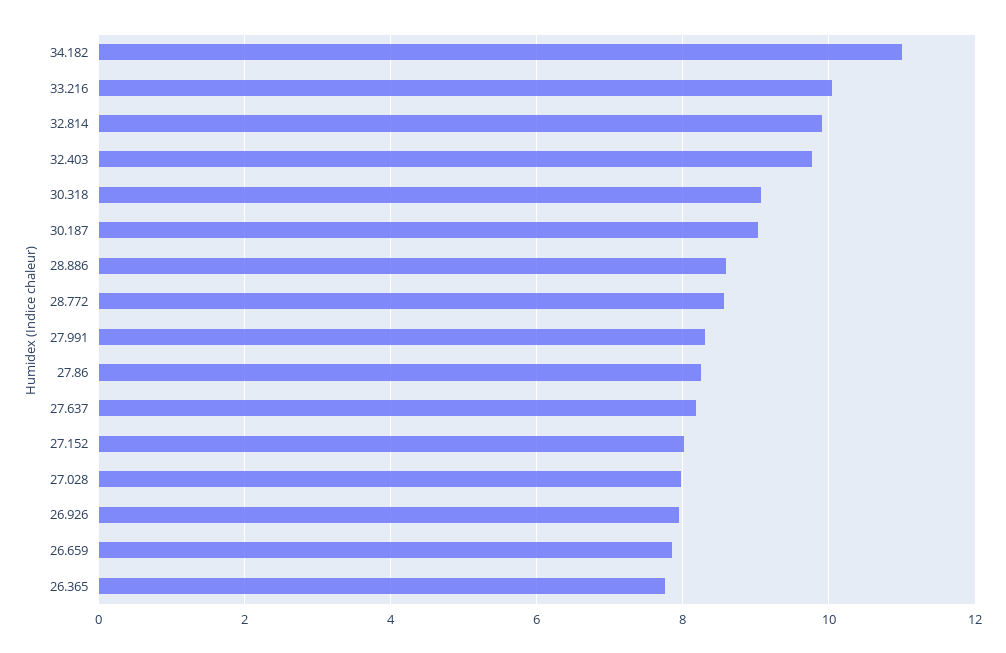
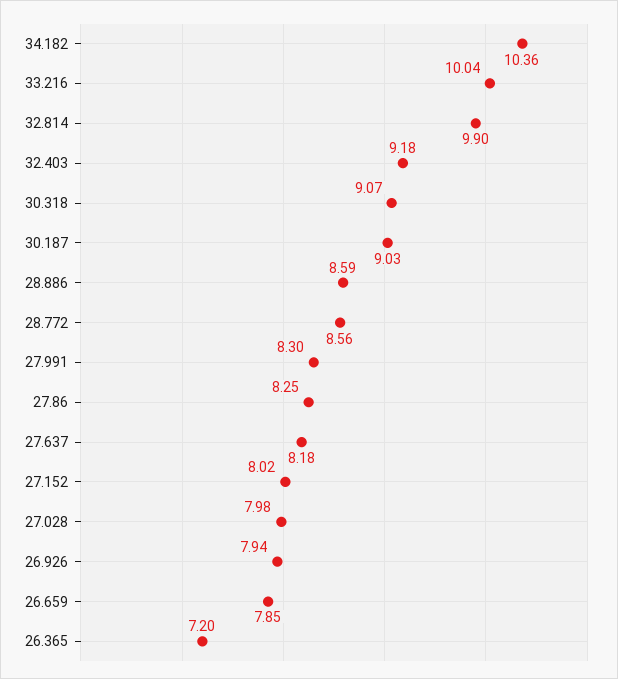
34.182: 11 -> 10.36
32.403: 9.8 -> 9.18
26.365: 7.8 -> 7.2

